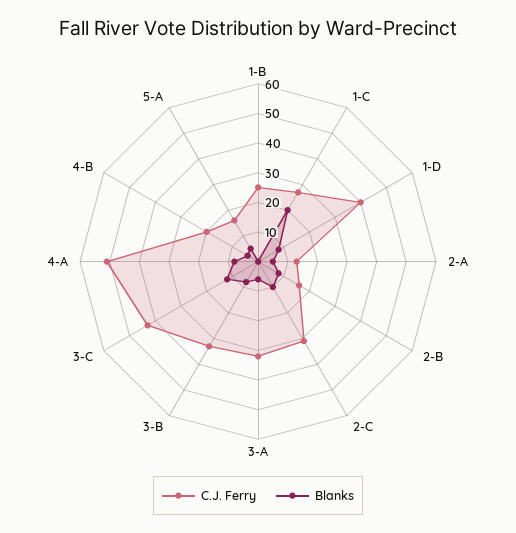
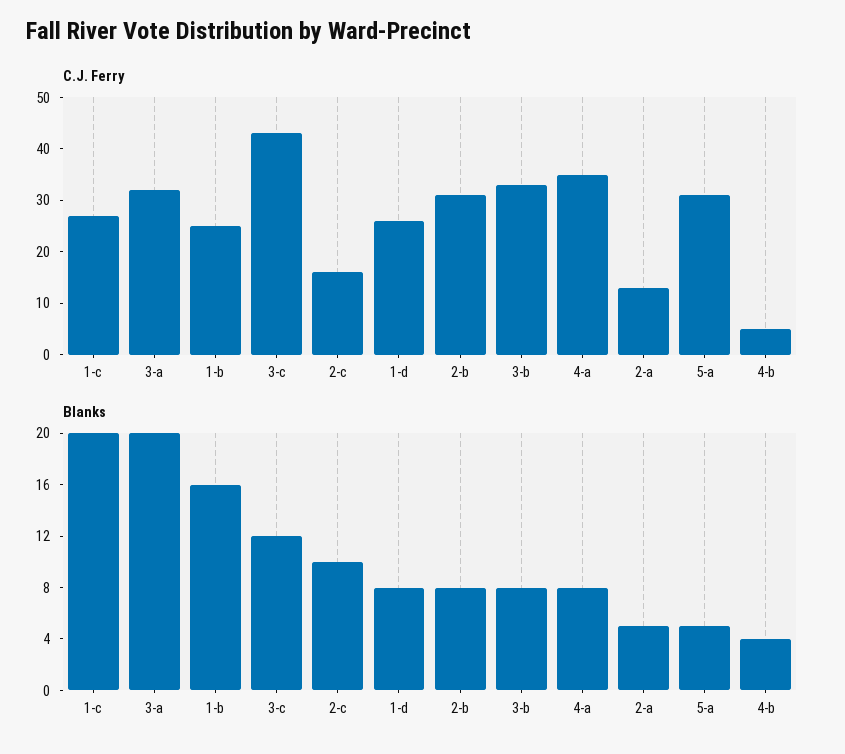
Blanks, 1-B: 0 -> 16
C.J. Ferry, 1-D: 40 -> 25
C.J. Ferry, 2-B: 15 -> 30
C.J. Ferry, 2-C: 30 -> 15
Blanks, 3-A: 5 -> 20
C.J. Ferry, 4-A: 50 -> 35
C.J. Ferry, 4-B: 20 -> 5
C.J. Ferry, 5-A: 15 -> 30

